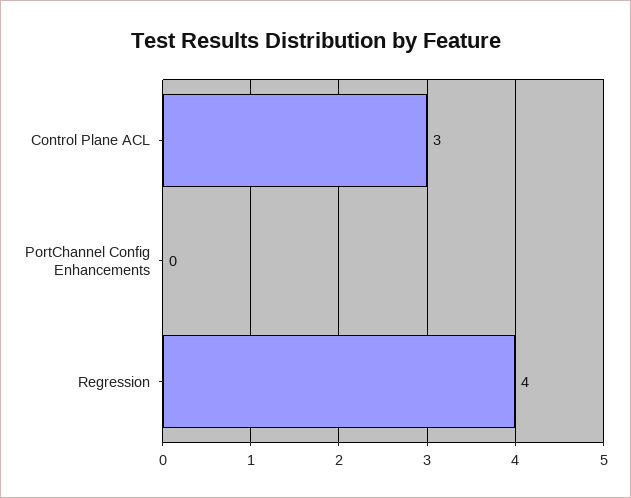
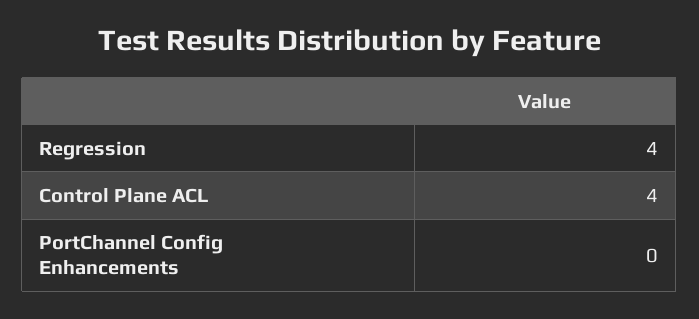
Control Plane ACL: 3 -> 4

